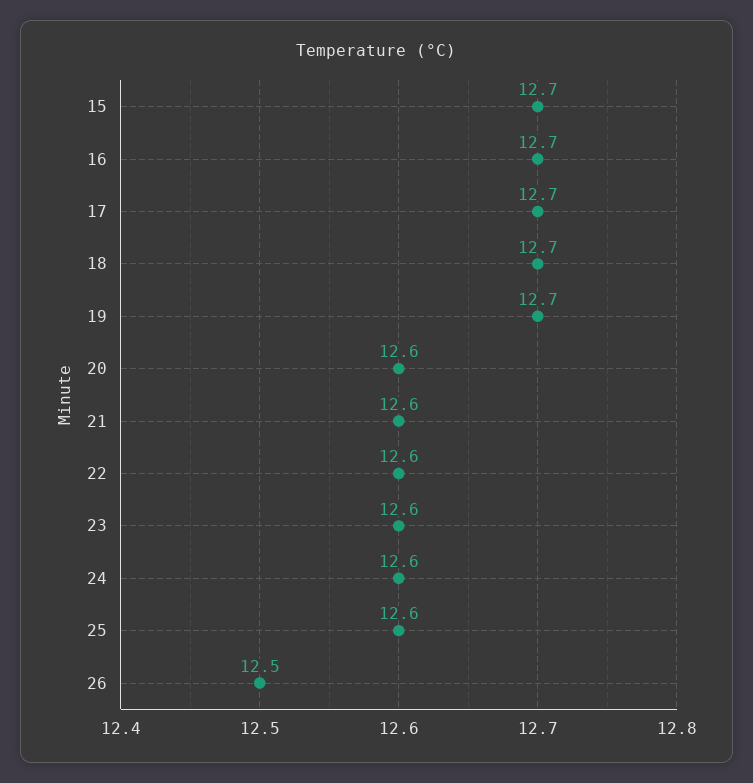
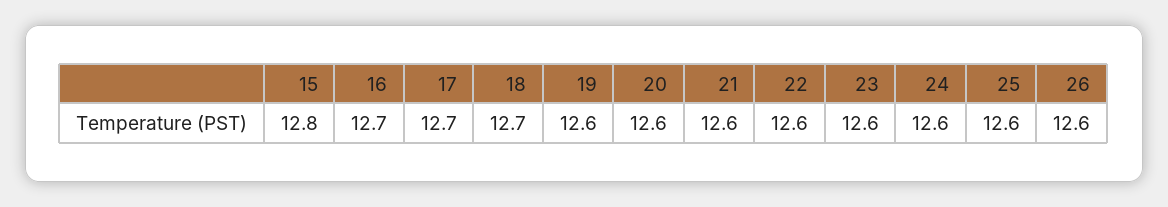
15: 12.7 -> 12.8
19: 12.7 -> 12.6
26: 12.5 -> 12.6

